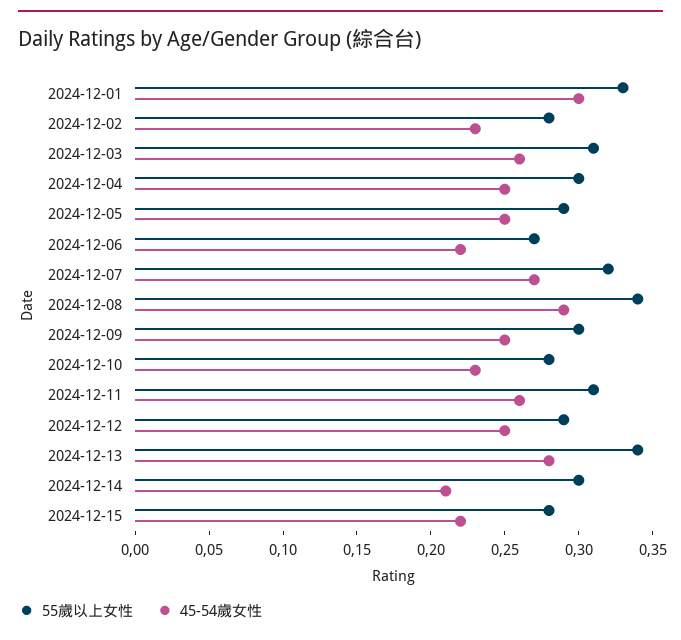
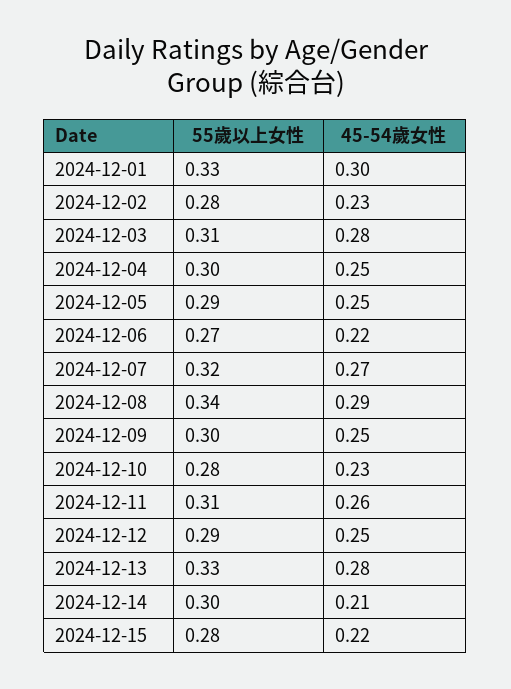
45-54歲女性, 2024-12-03: 0.26 -> 0.28
55歲以上女性, 2024-12-13: 0.34 -> 0.33

